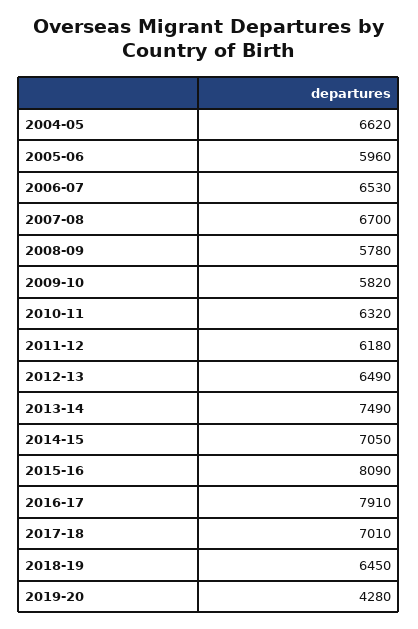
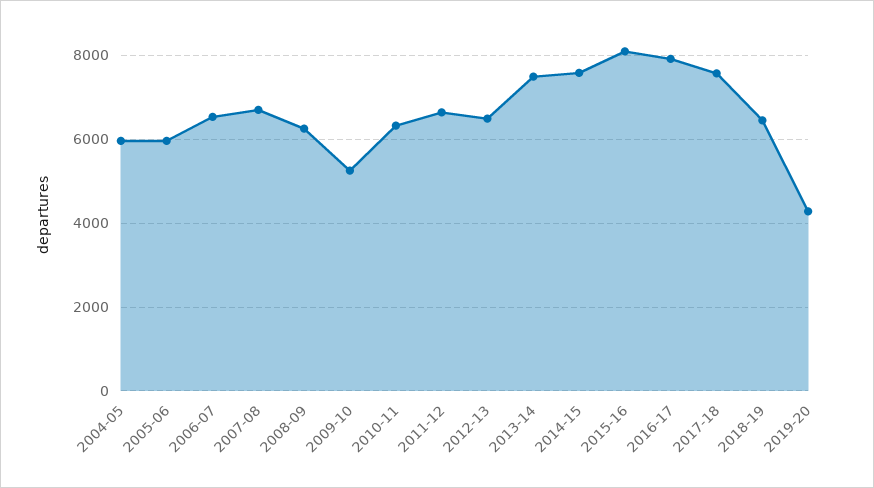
2004-05: 6620 -> 6000
2008-09: 5780 -> 6200
2009-10: 5820 -> 5200
2011-12: 6180 -> 6600
2014-15: 7050 -> 7600
2017-18: 7010 -> 7600

